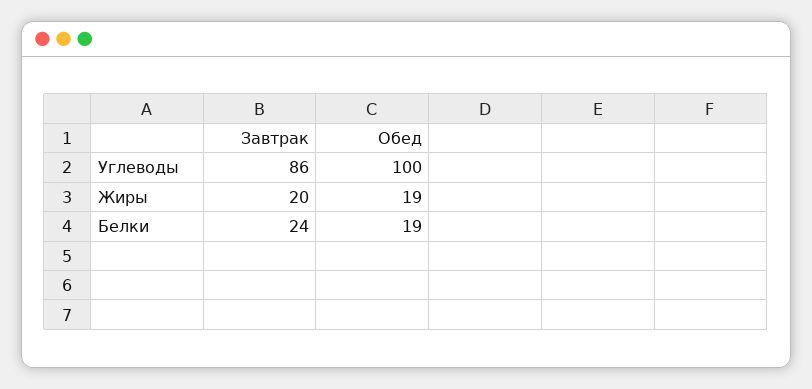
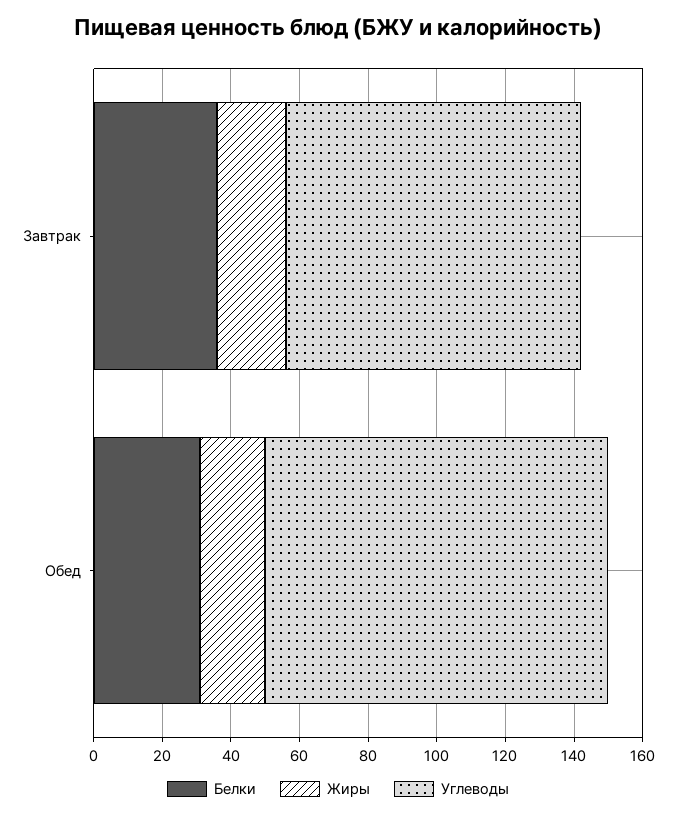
Белки, Завтрак: 24 -> 35
Белки, Обед: 19 -> 30

